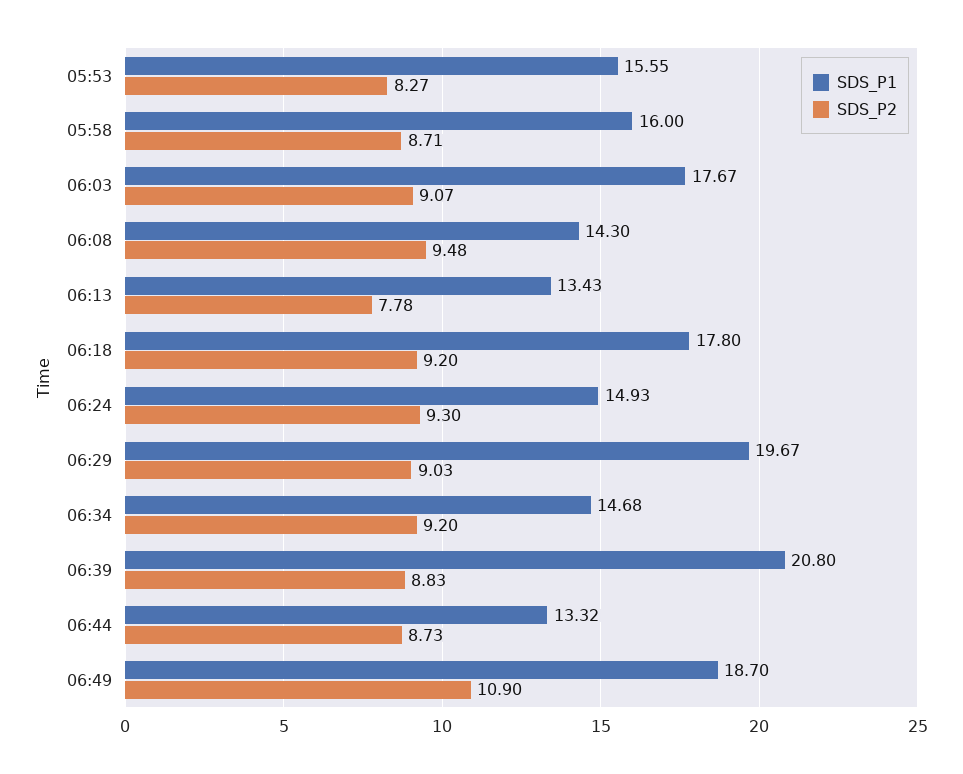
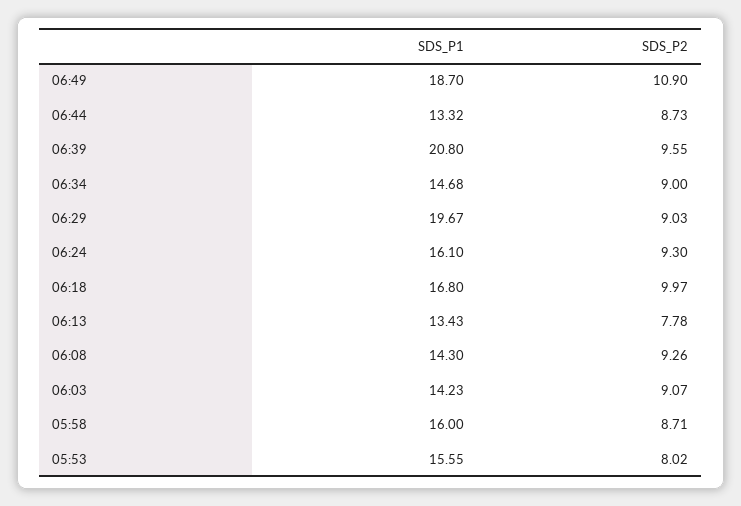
SDS_P2, 05:53: 8.27 -> 8.02
SDS_P1, 06:03: 17.67 -> 14.23
SDS_P2, 06:08: 9.48 -> 9.26
SDS_P1, 06:18: 17.8 -> 16.8
SDS_P2, 06:18: 9.2 -> 9.97
SDS_P1, 06:24: 14.93 -> 16.1
SDS_P2, 06:34: 9.2 -> 9
SDS_P2, 06:39: 8.83 -> 9.55

